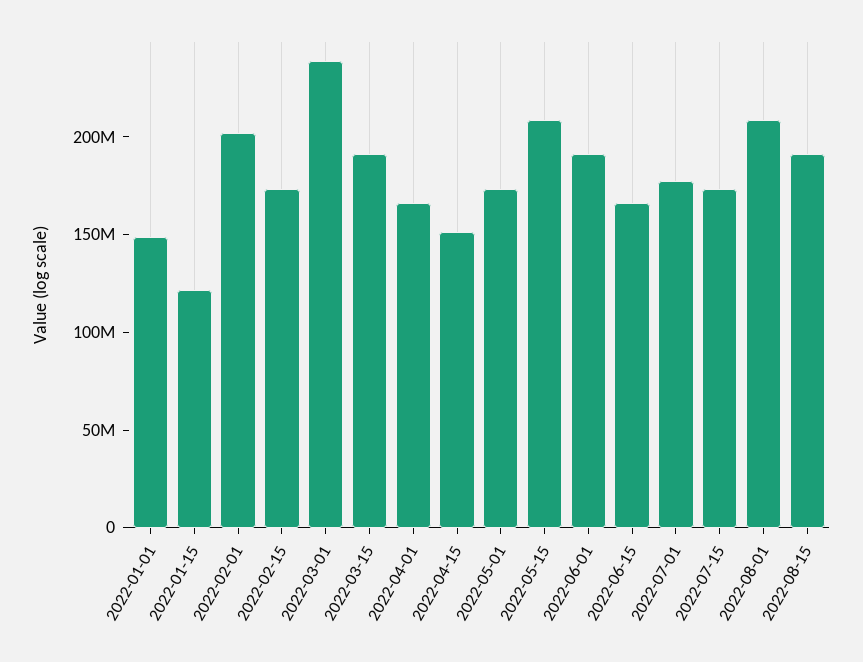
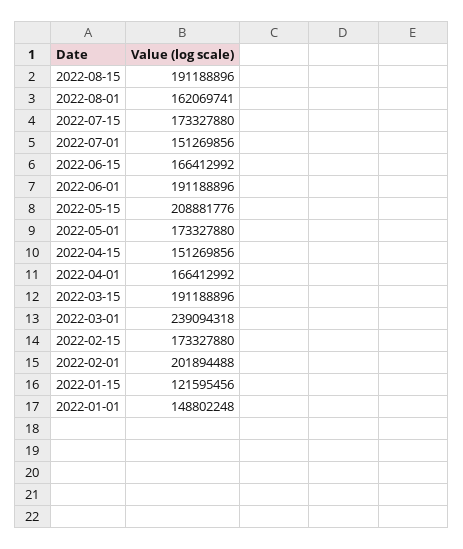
2022-07-01: 180000000 -> 151269856
2022-08-01: 210000000 -> 162069741

